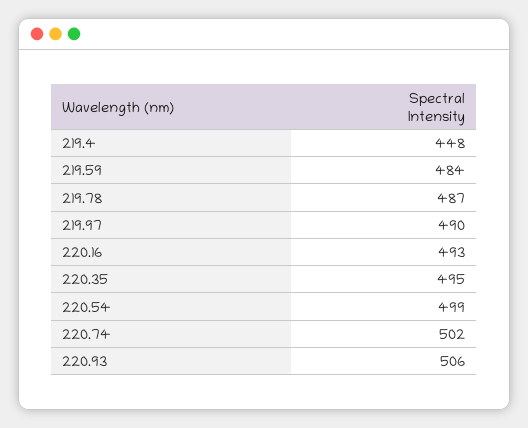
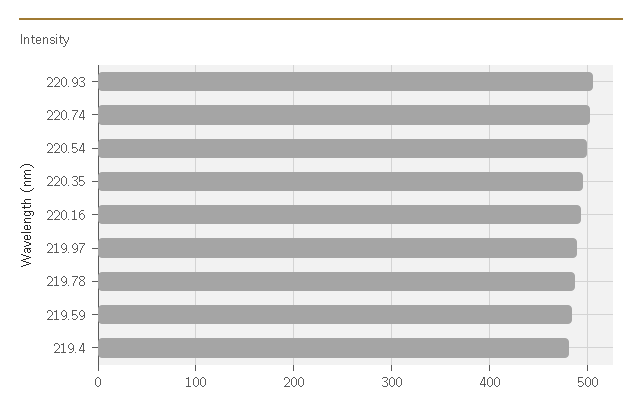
219.4: 448 -> 480

